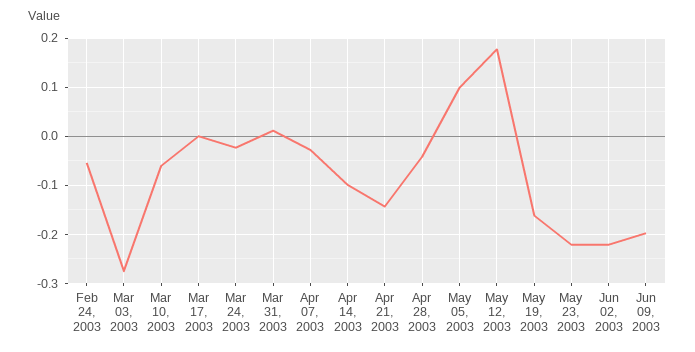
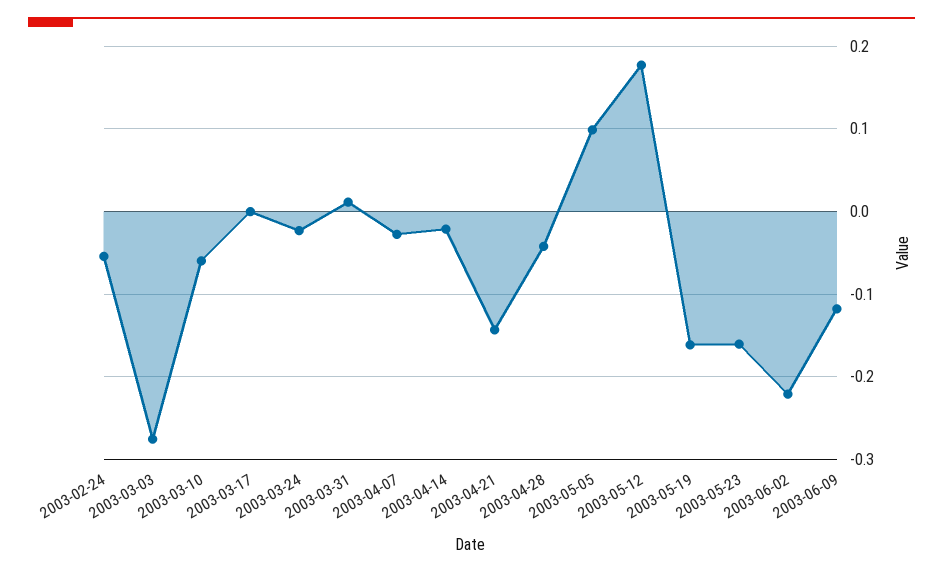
Apr 14, 2003: -0.1 -> -0.02
May 23, 2003: -0.22 -> -0.16
Jun 09, 2003: -0.2 -> -0.12

